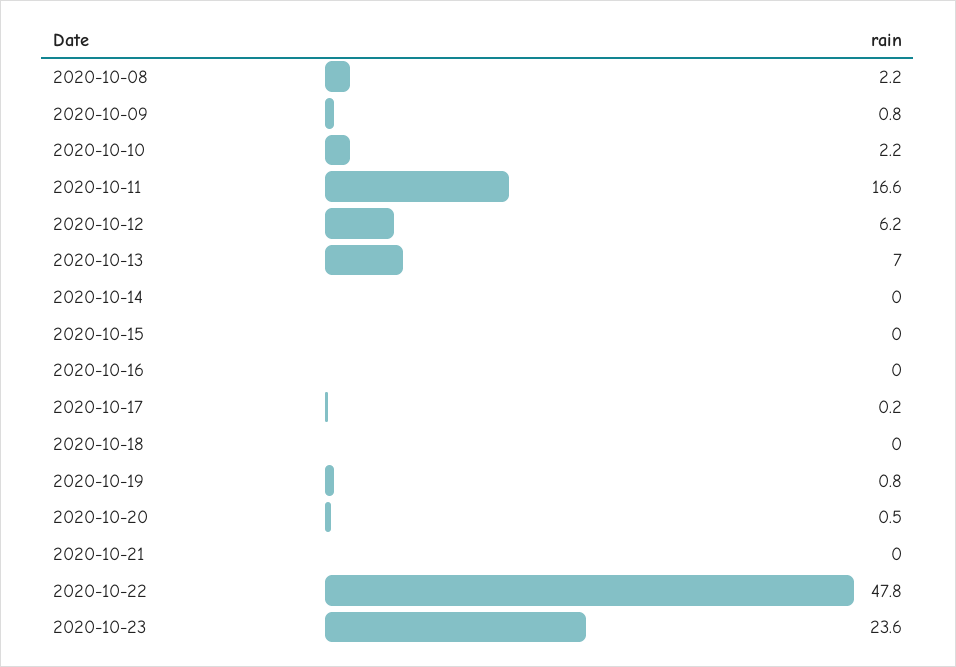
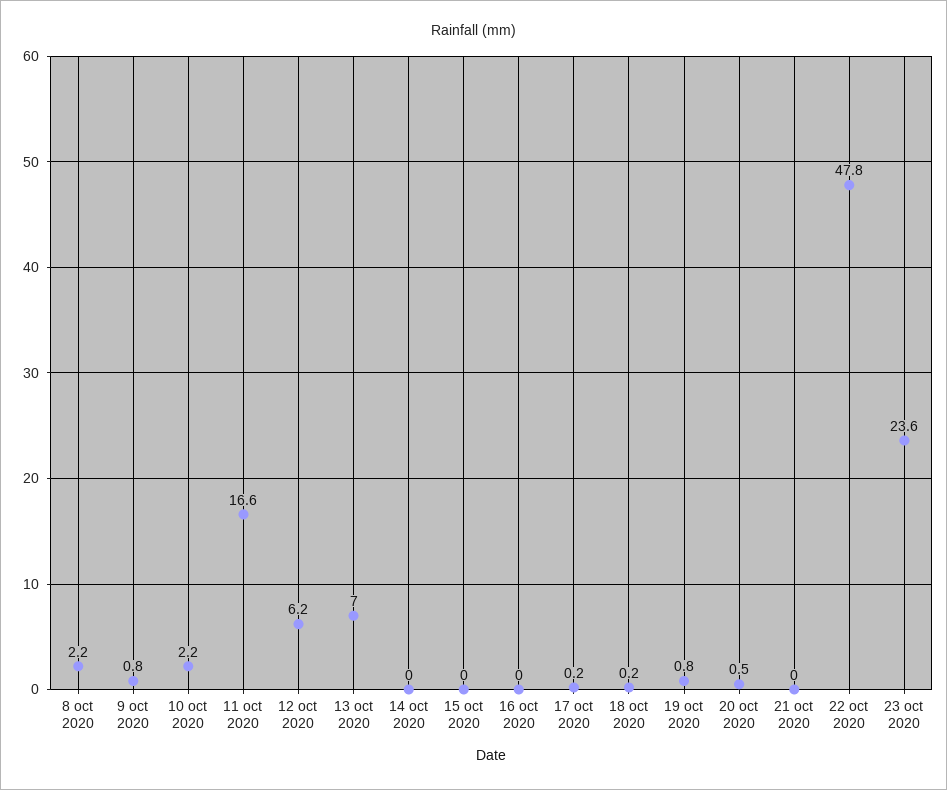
2020-10-18: 0 -> 0.2

